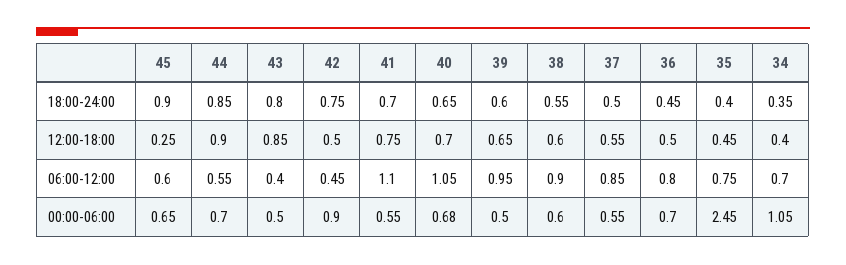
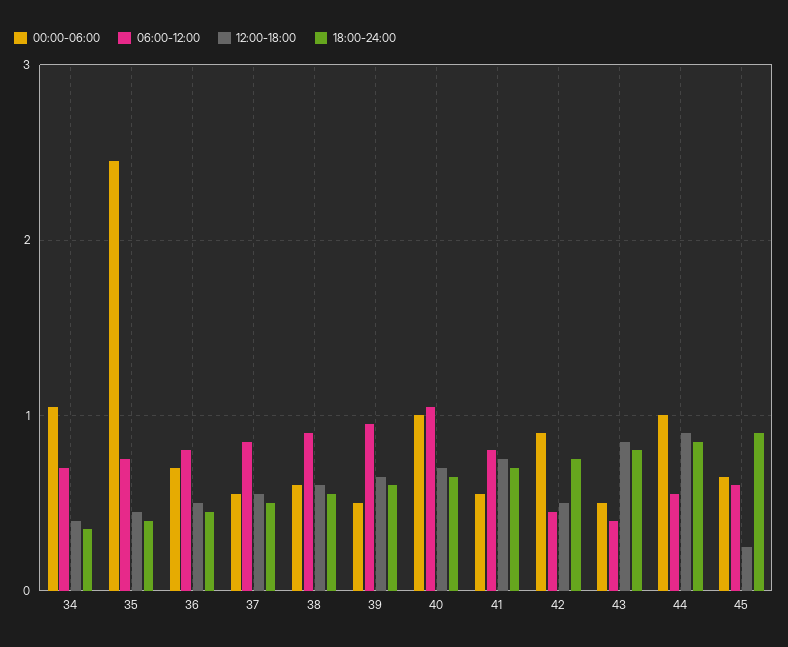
06:00-12:00, 41: 1.1 -> 0.8
00:00-06:00, 44: 0.7 -> 1
00:00-06:00, 40: 0.68 -> 1

